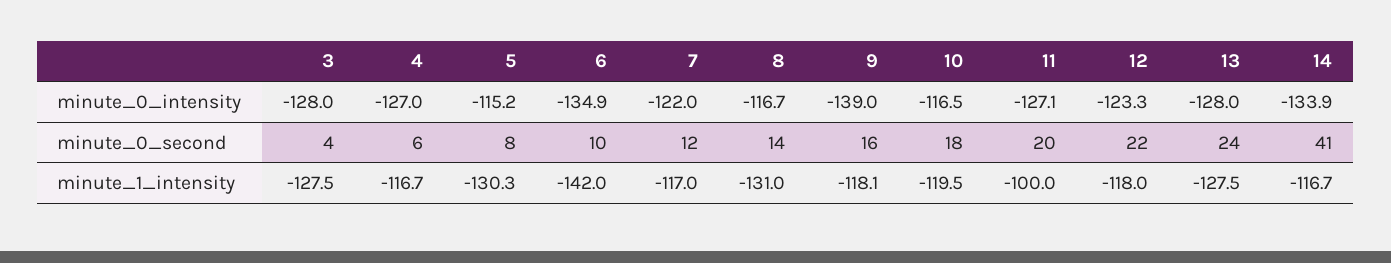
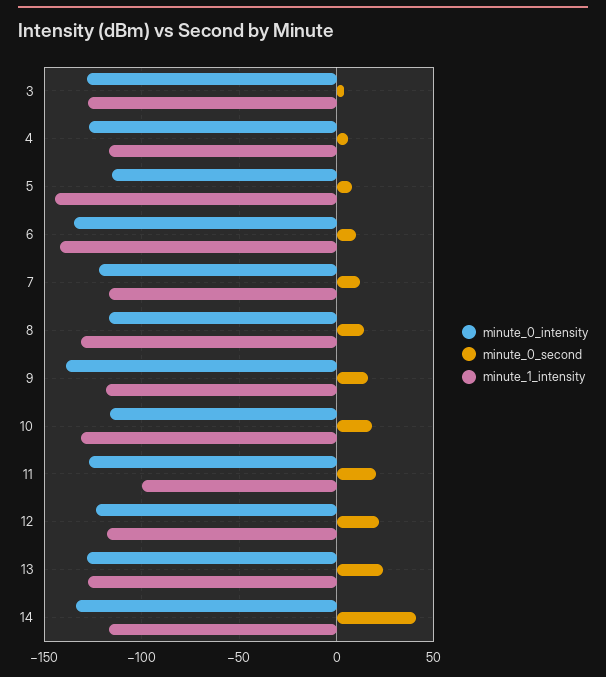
minute_1_intensity, 5: -130.3 -> -145
minute_1_intensity, 10: -119.5 -> -130

